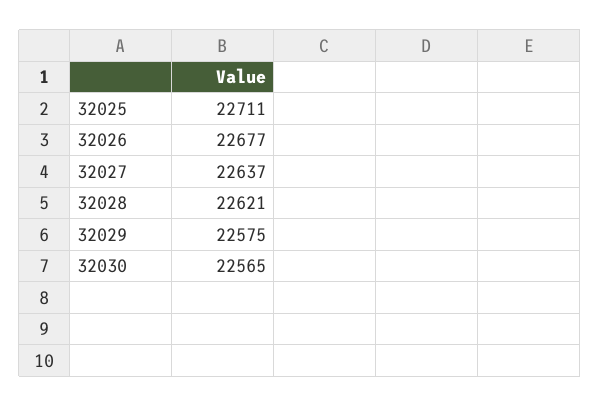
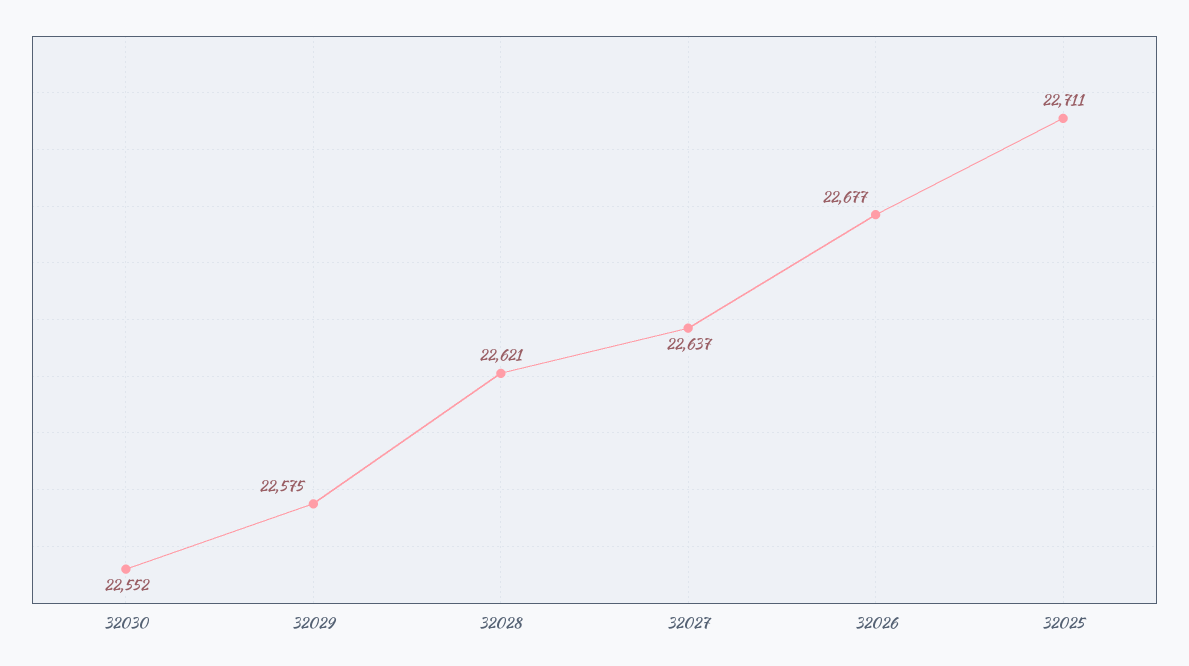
32030: 22565 -> 22552

